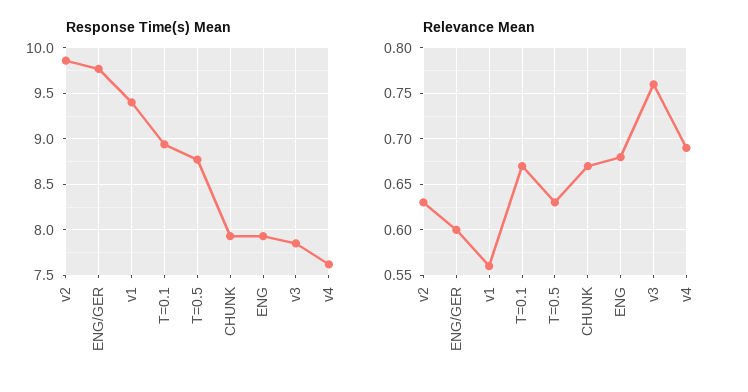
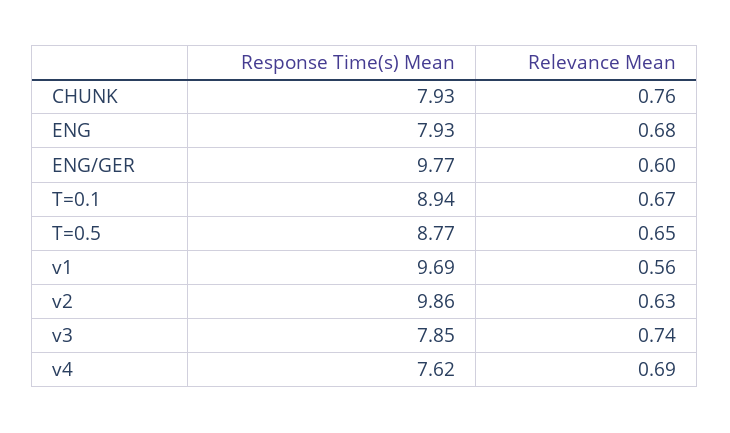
Response Time(s) Mean, v1: 9.4 -> 9.69
Relevance Mean, T=0.5: 0.63 -> 0.65
Relevance Mean, CHUNK: 0.67 -> 0.76
Relevance Mean, v3: 0.76 -> 0.74

